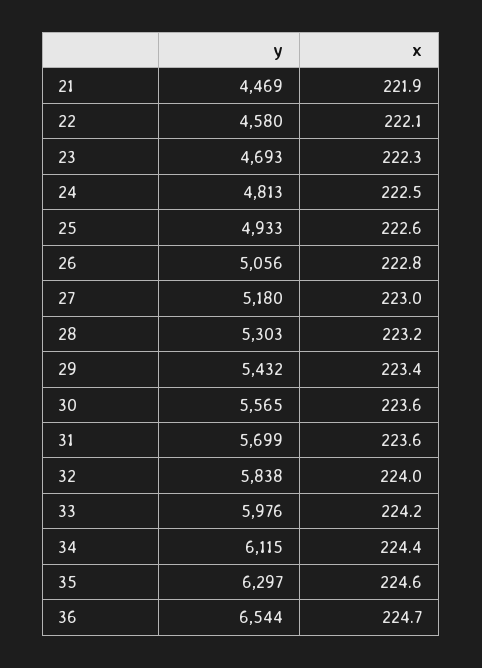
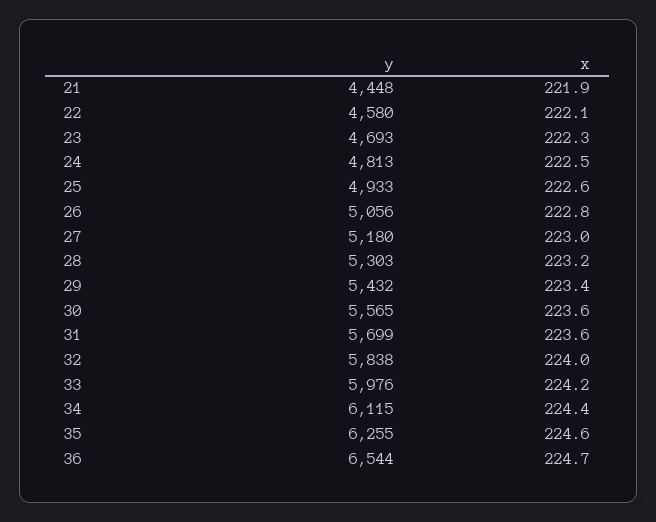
y, 21: 4469 -> 4448
y, 35: 6297 -> 6255

